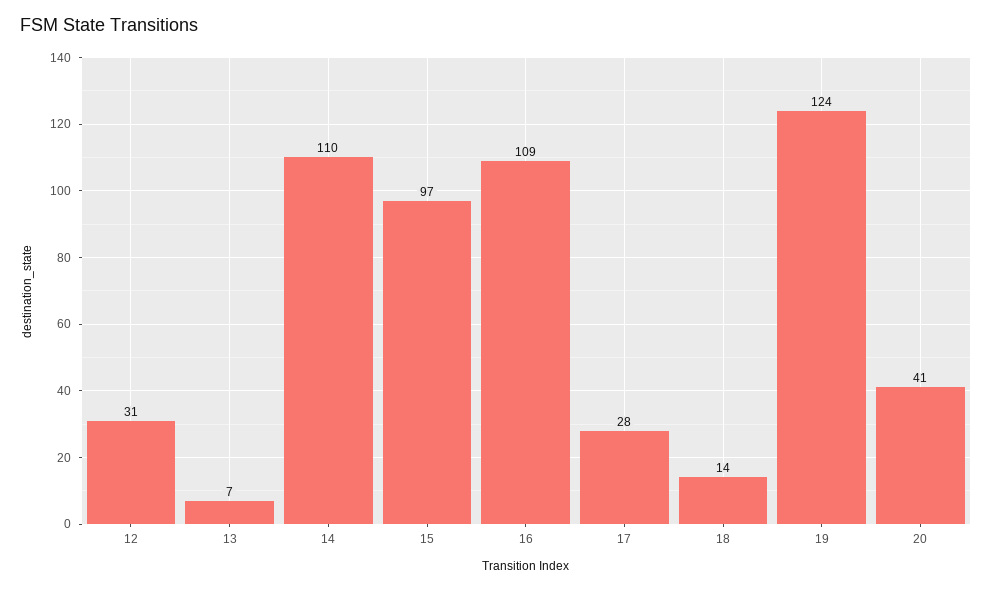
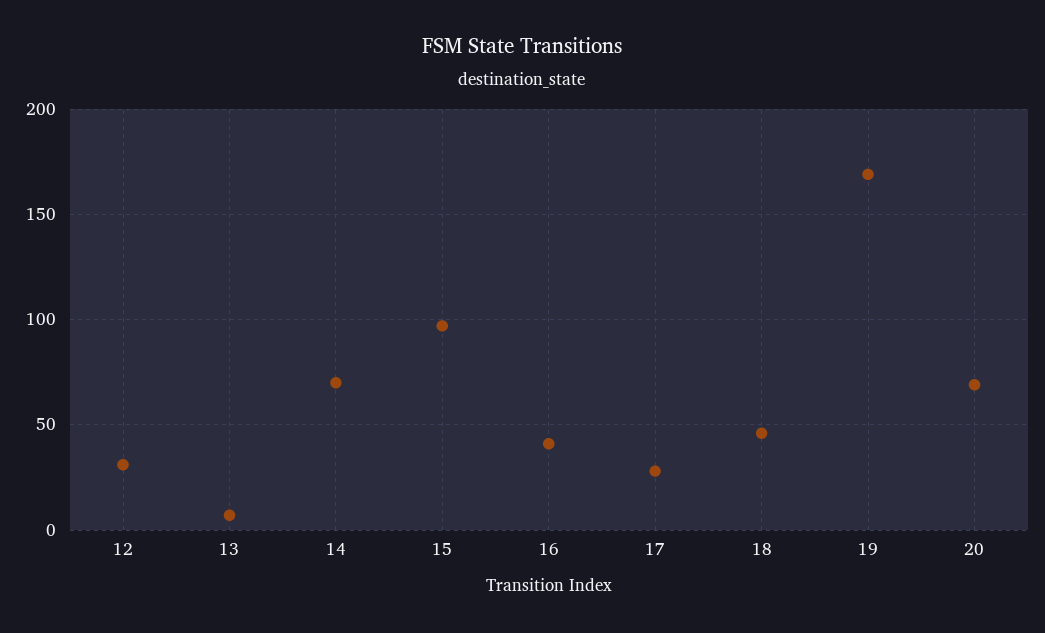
14: 110 -> 70
16: 109 -> 40
18: 14 -> 45
19: 124 -> 170
20: 41 -> 70

